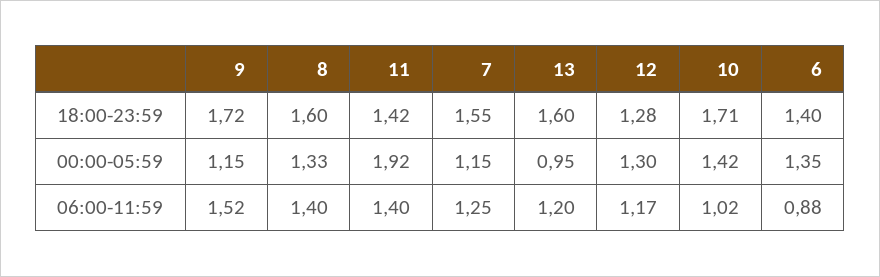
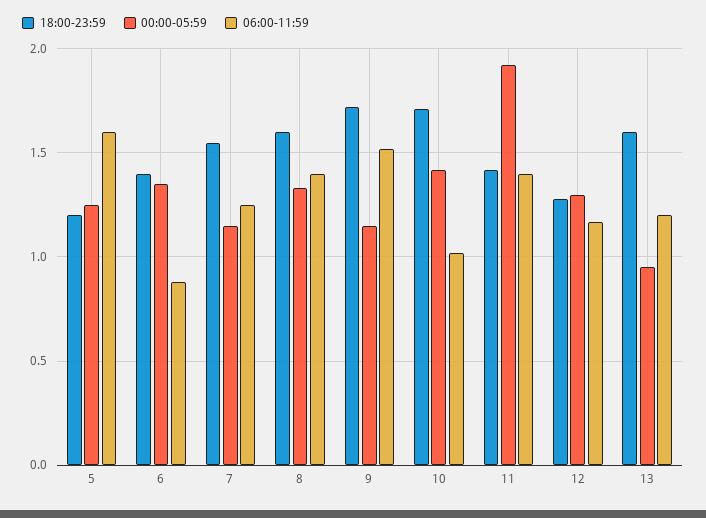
18:00-23:59, 5: none -> 1.2
00:00-05:59, 5: none -> 1.25
06:00-11:59, 5: none -> 1.6

